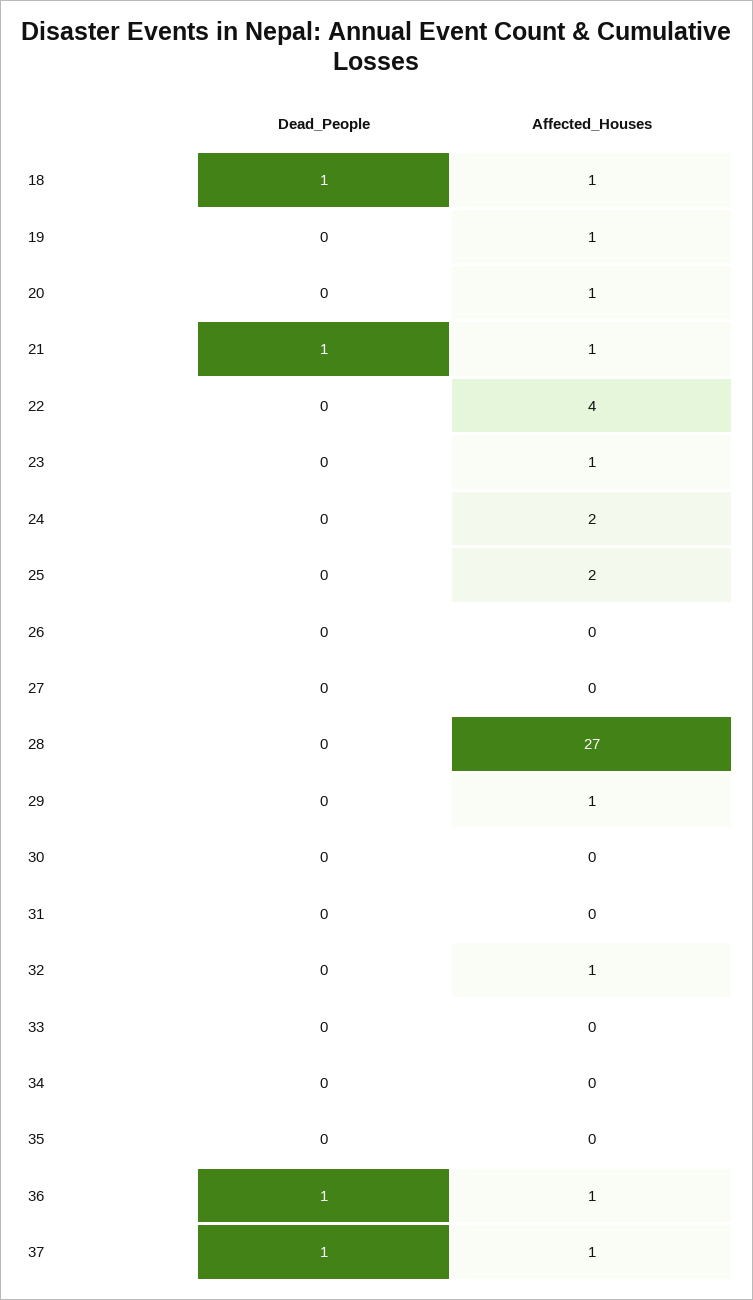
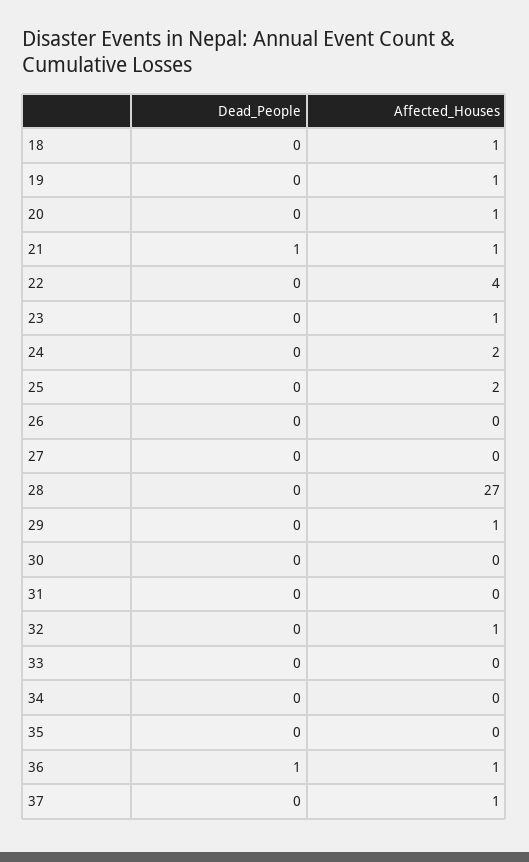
Dead_People, 18: 1 -> 0
Dead_People, 37: 1 -> 0

